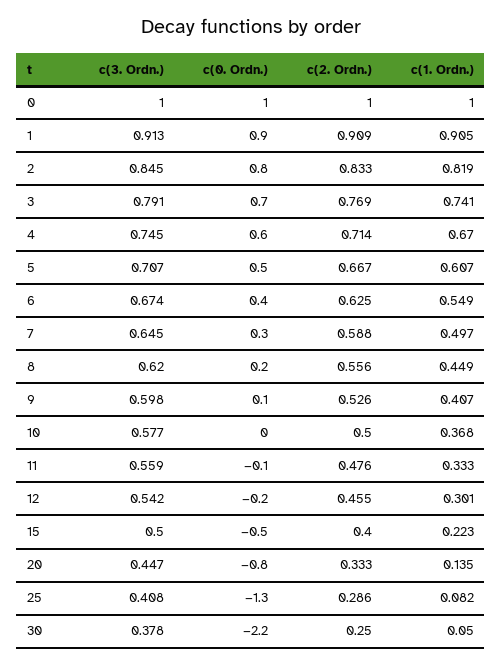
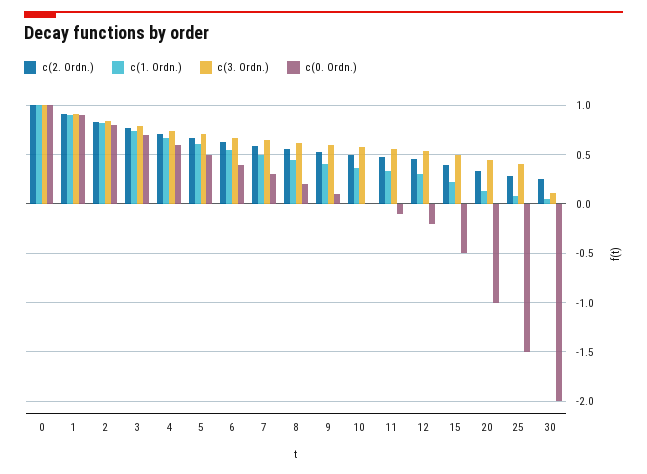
c(0. Ordn.), 20: -0.8 -> -1
c(0. Ordn.), 25: -1.3 -> -1.5
c(3. Ordn.), 30: 0.378 -> 0.1
c(0. Ordn.), 30: -2.2 -> -2

